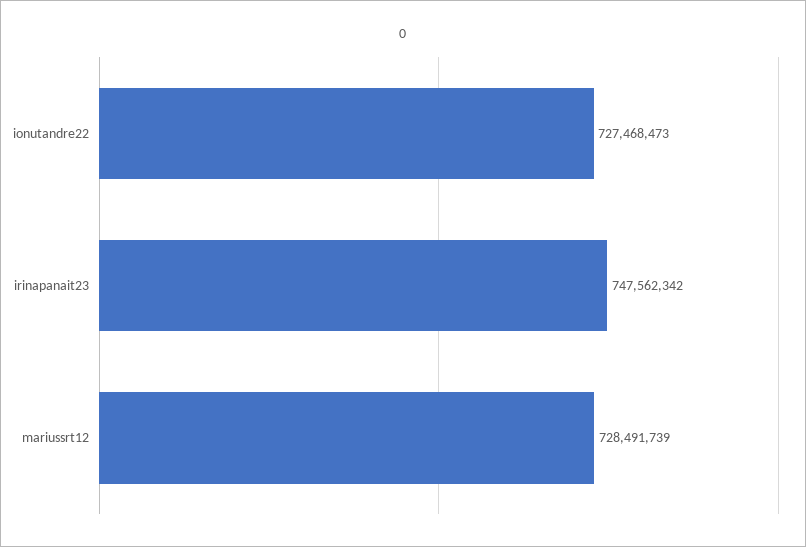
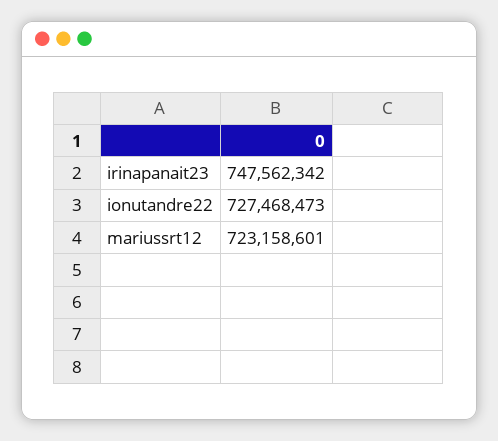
mariussrt12: 728491739 -> 723158601

